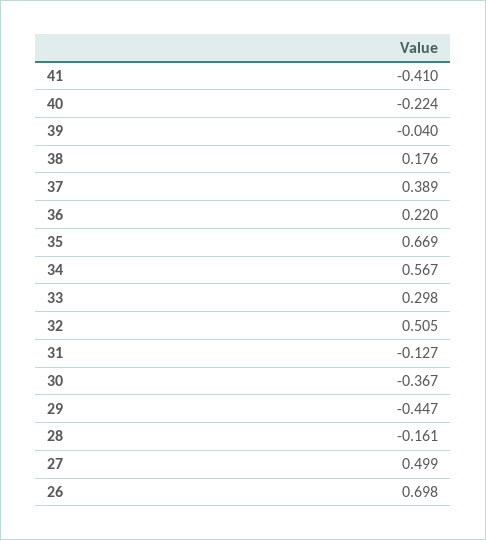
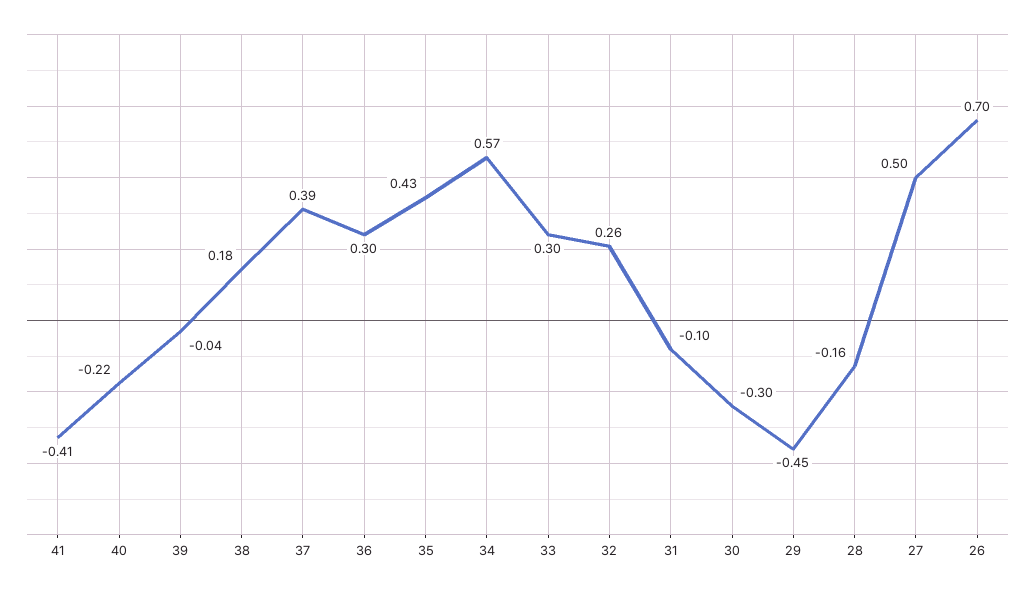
36: 0.22 -> 0.3
35: 0.669 -> 0.43
32: 0.505 -> 0.26
31: -0.127 -> -0.1
30: -0.367 -> -0.3

